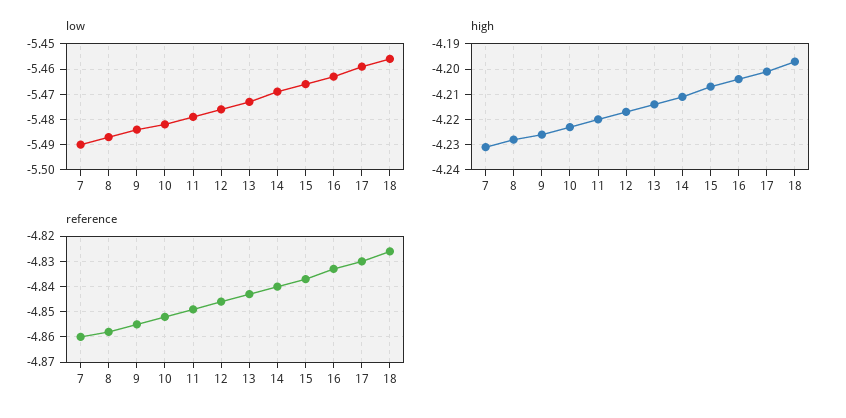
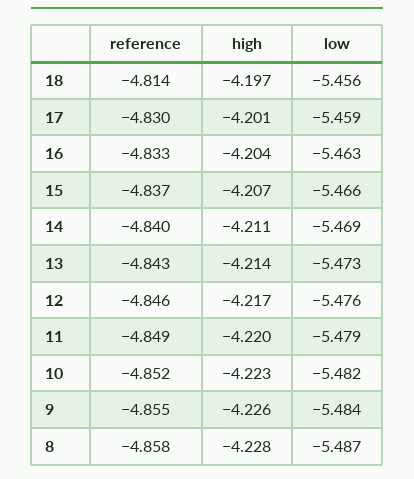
low, 7: -5.49 -> none
high, 7: -4.23 -> none
reference, 7: -4.86 -> none
reference, 18: -4.825 -> -4.814

